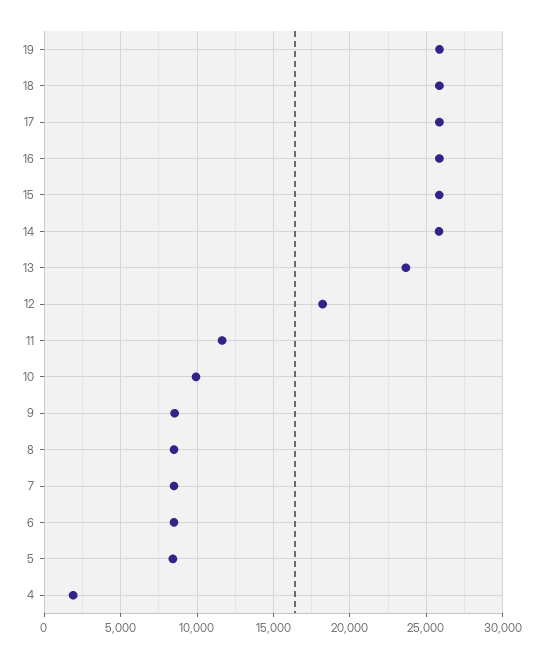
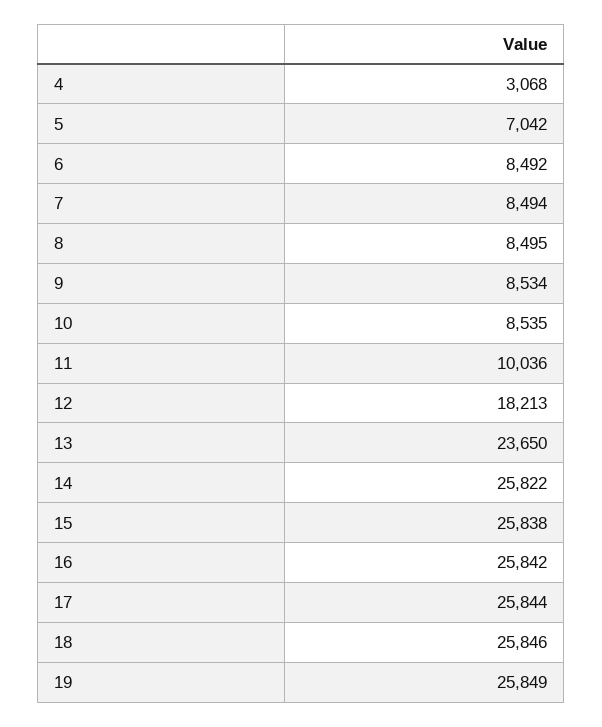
11: 11500 -> 10036
10: 10000 -> 8535
5: 8500 -> 7042
4: 2000 -> 3068

